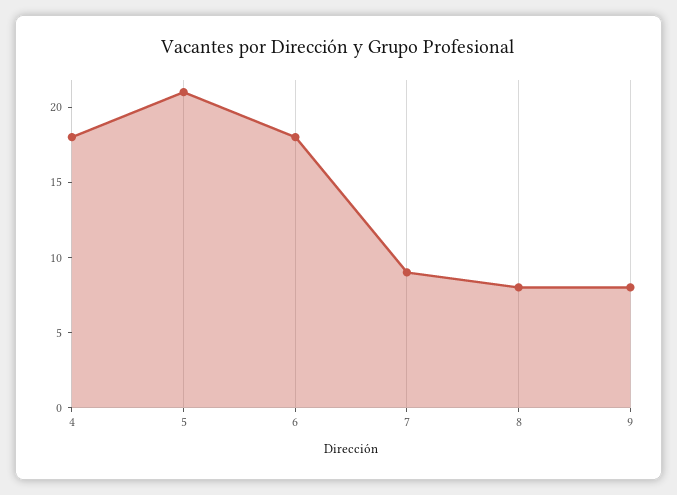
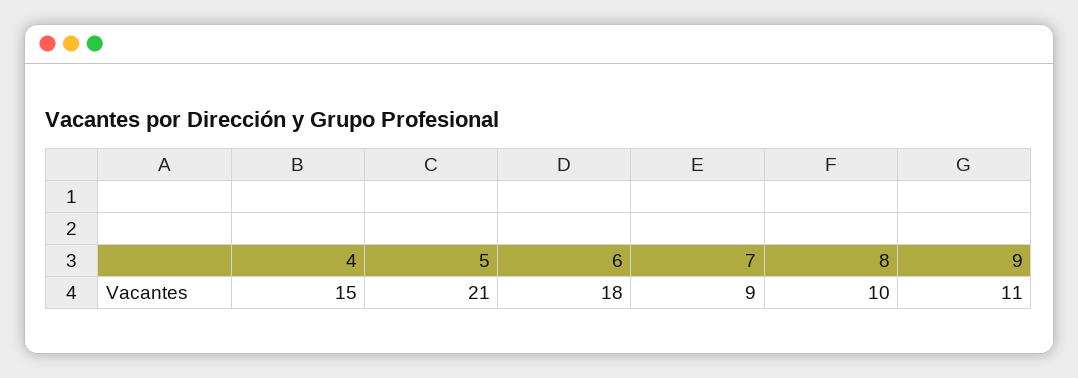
4: 18 -> 15
8: 8 -> 10
9: 8 -> 11

